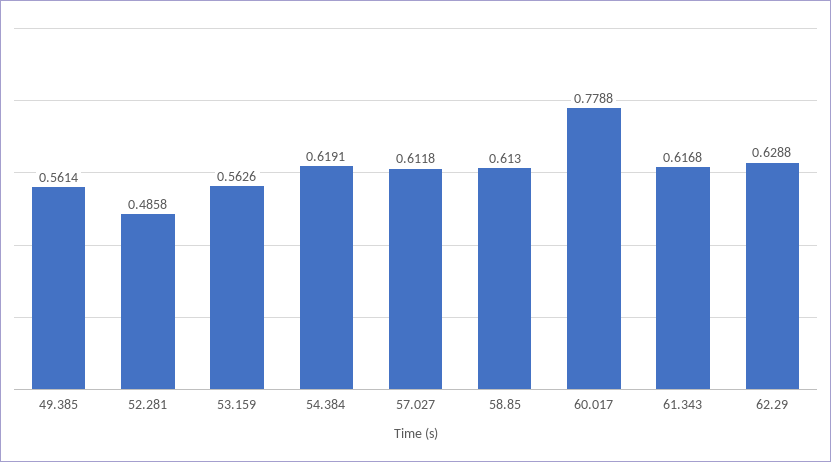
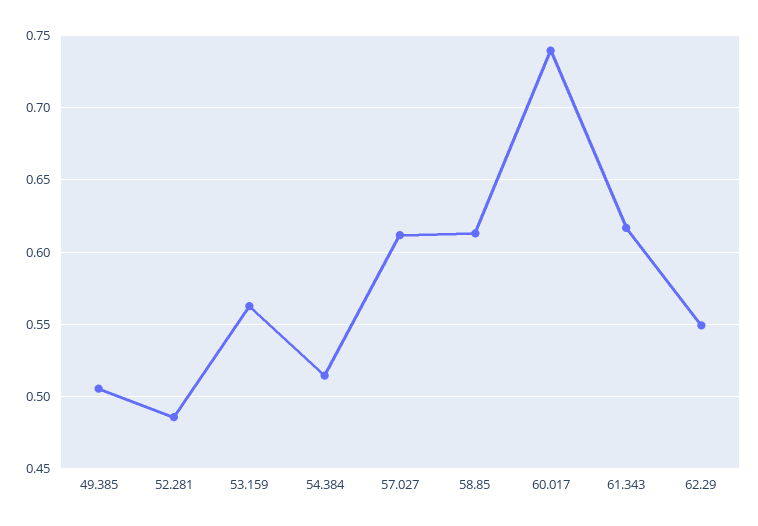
49.385: 0.5614 -> 0.505
54.384: 0.6191 -> 0.515
60.017: 0.7788 -> 0.74
62.29: 0.6288 -> 0.55

